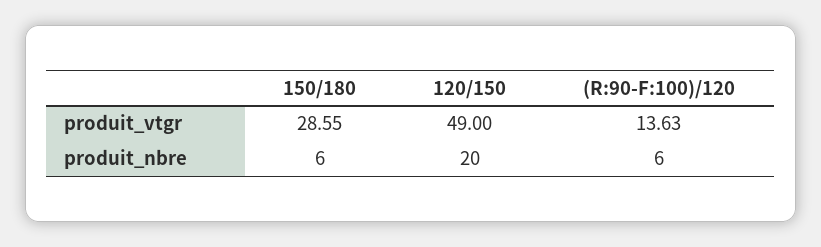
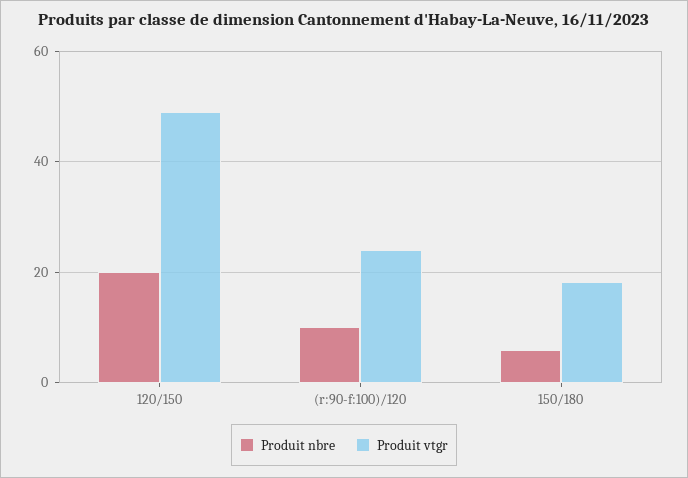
produit_vtgr, 150/180: 28.55 -> 18
produit_vtgr, (R:90-F:100)/120: 13.63 -> 24
produit_nbre, (R:90-F:100)/120: 6 -> 10

